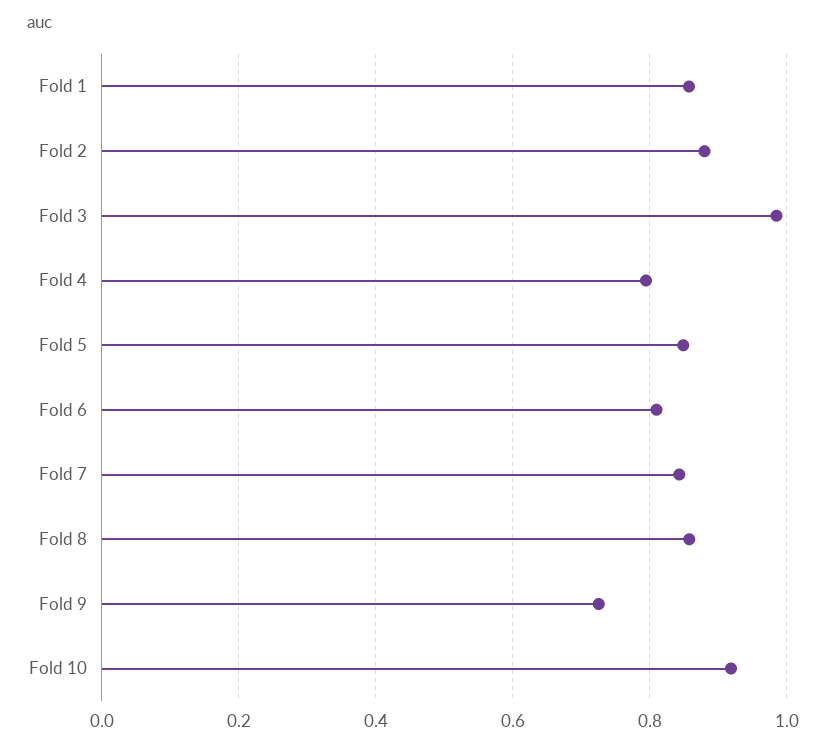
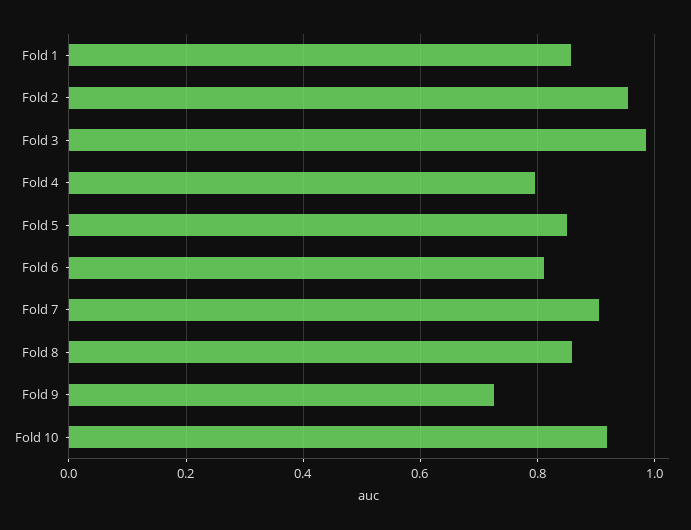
Fold 2: 0.88 -> 0.96
Fold 7: 0.84 -> 0.9

